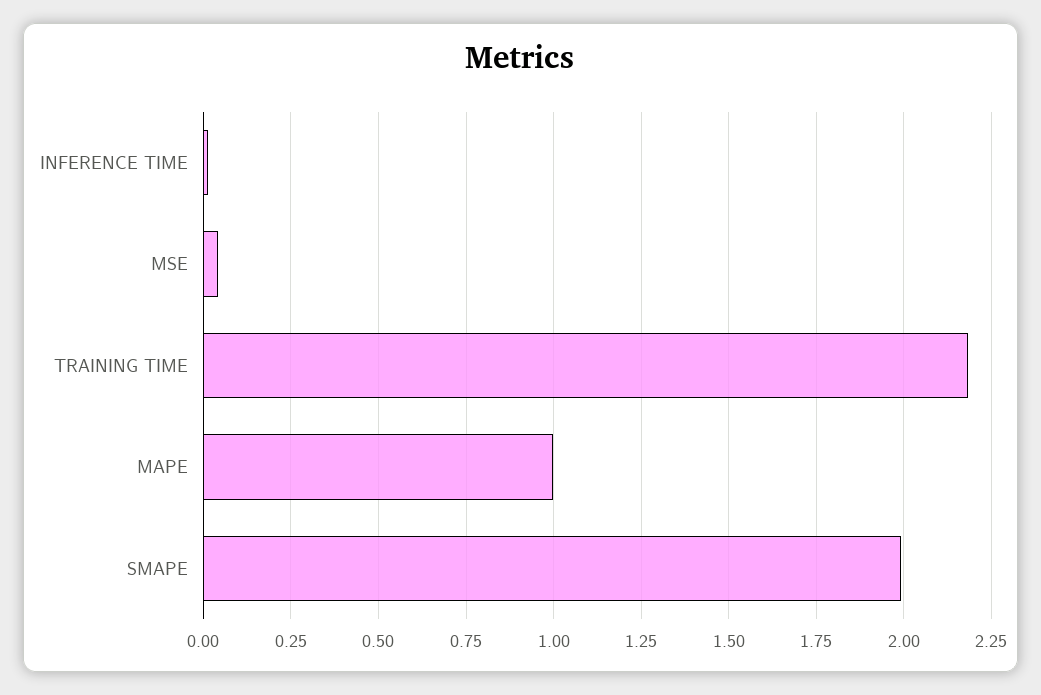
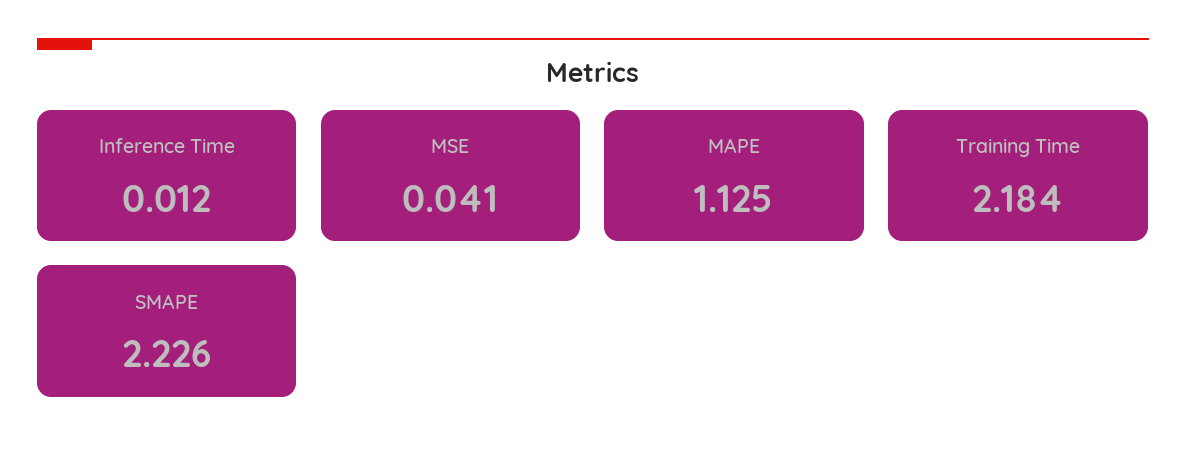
MAPE: 1 -> 1.125
SMAPE: 2 -> 2.226

